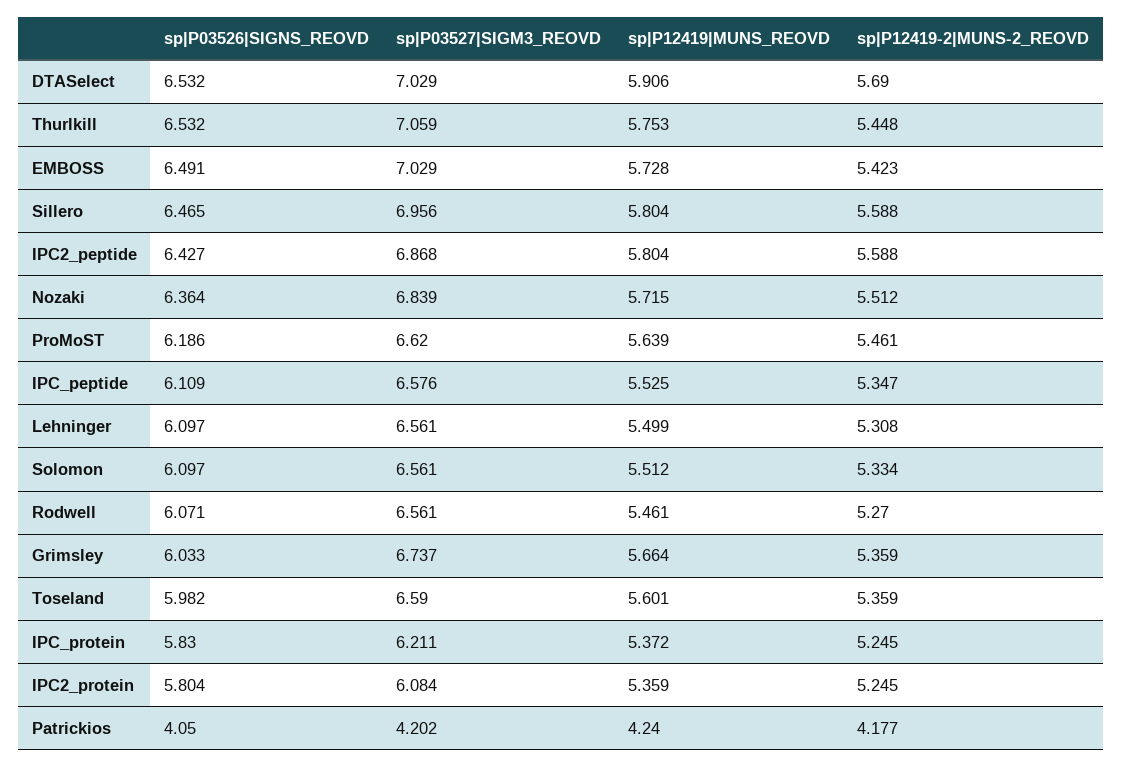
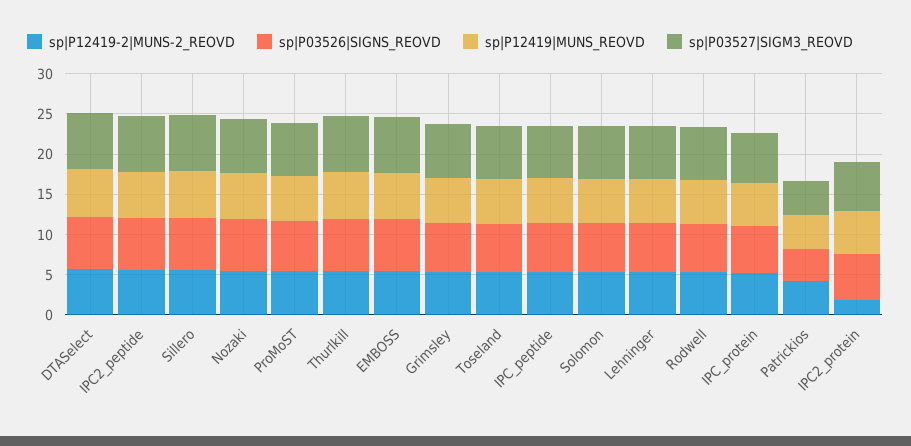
sp|P12419-2|MUNS-2_REOVD, IPC2_protein: 5.245 -> 2

